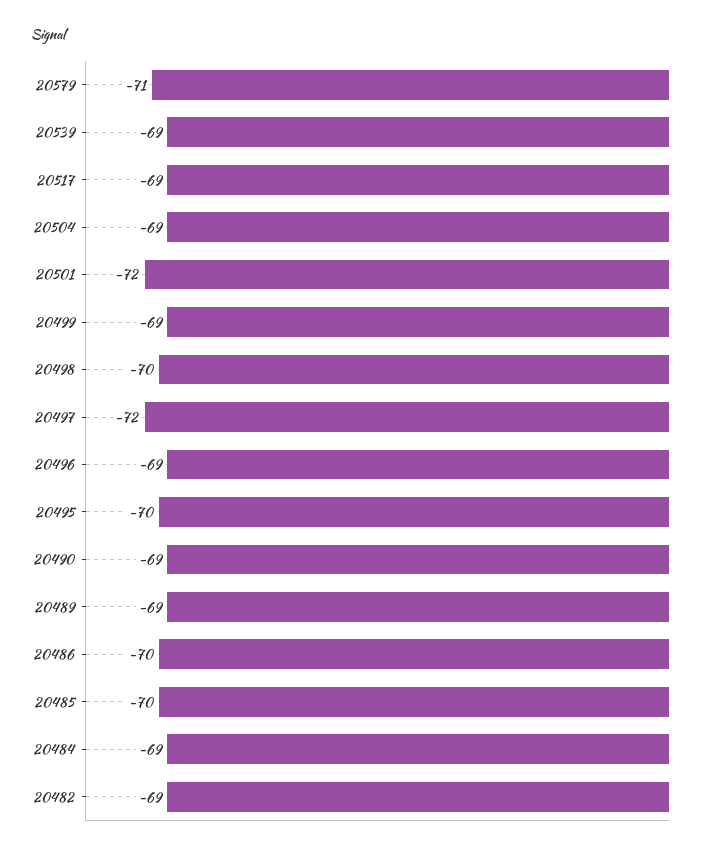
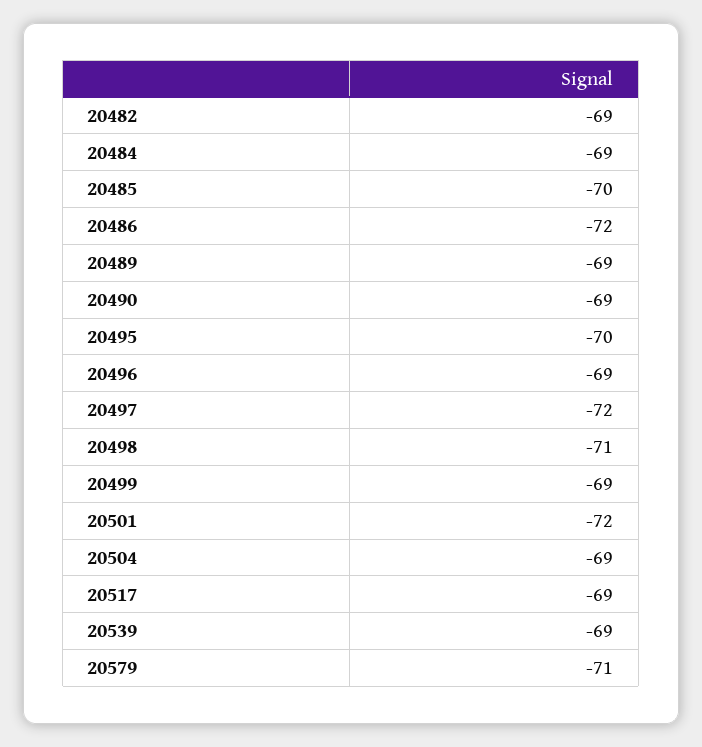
20498: -70 -> -71
20486: -70 -> -72

